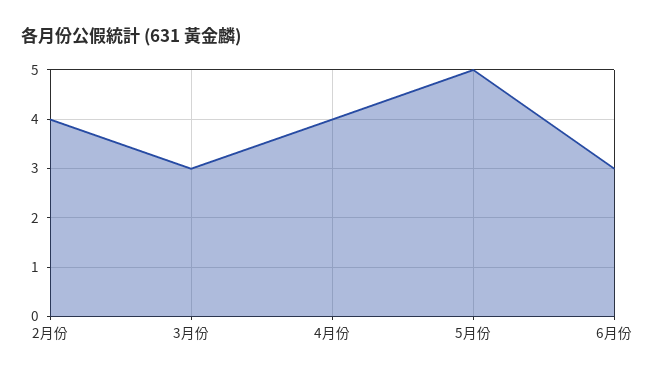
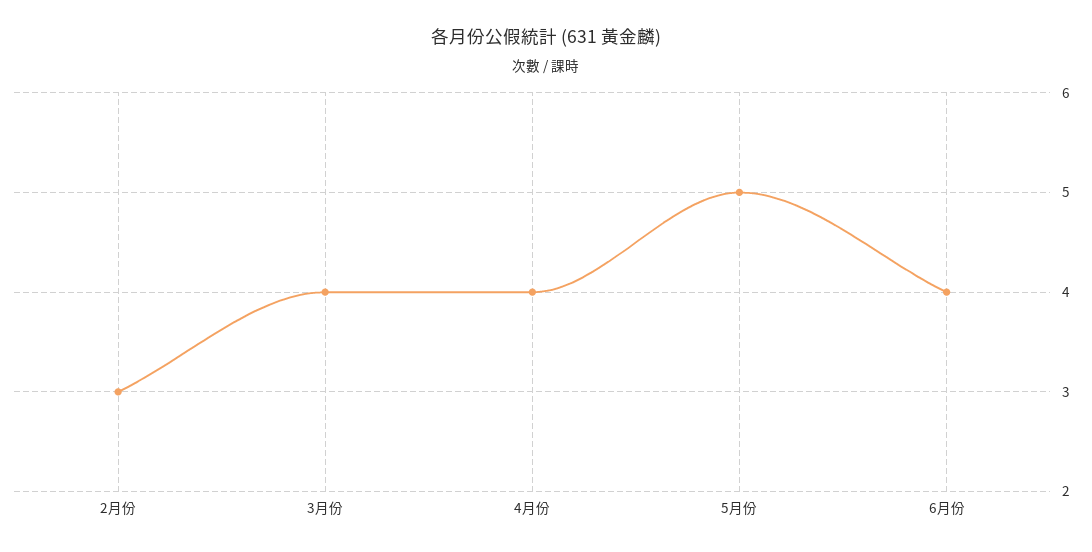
2月份: 4 -> 3
3月份: 3 -> 4
6月份: 3 -> 4

